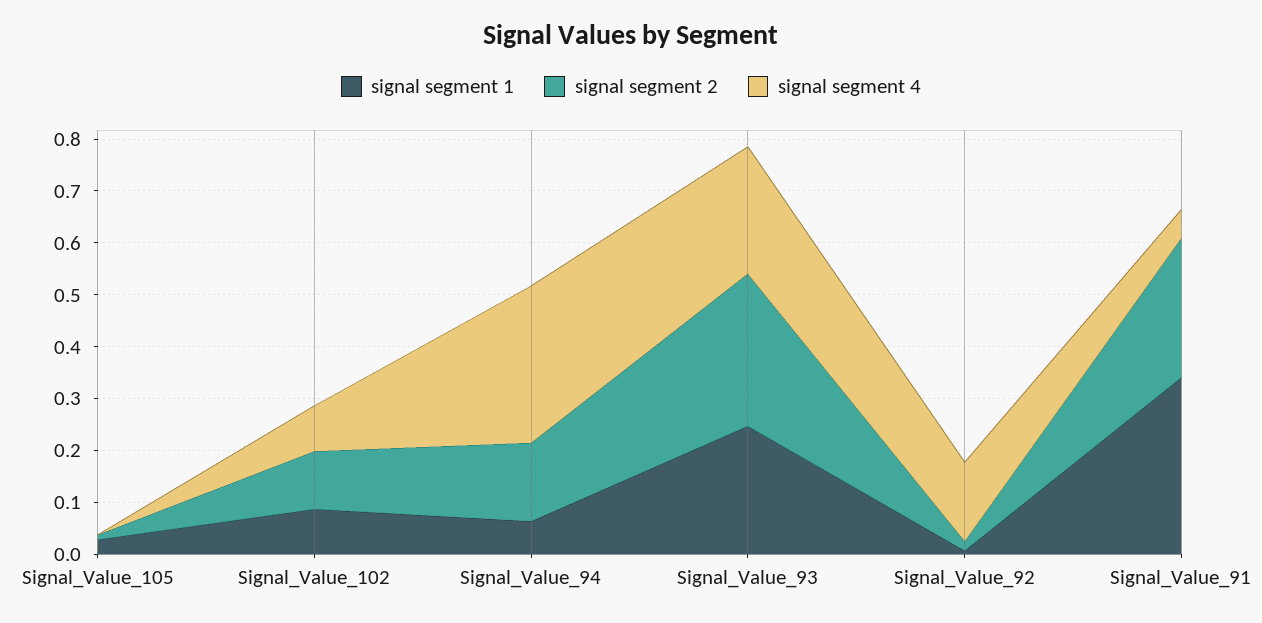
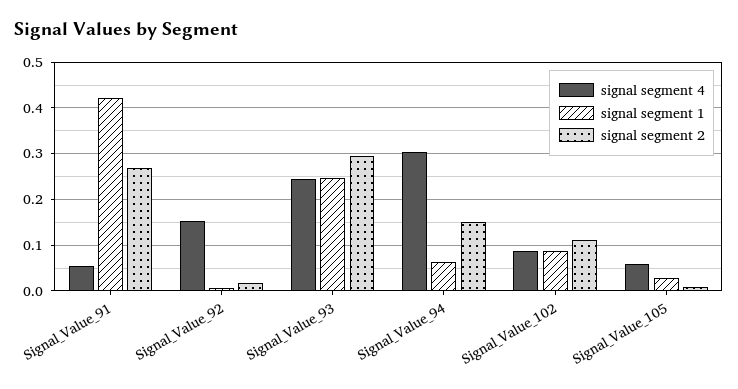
signal segment 4, Signal_Value_105: 0 -> 0.06
signal segment 1, Signal_Value_91: 0.34 -> 0.42

